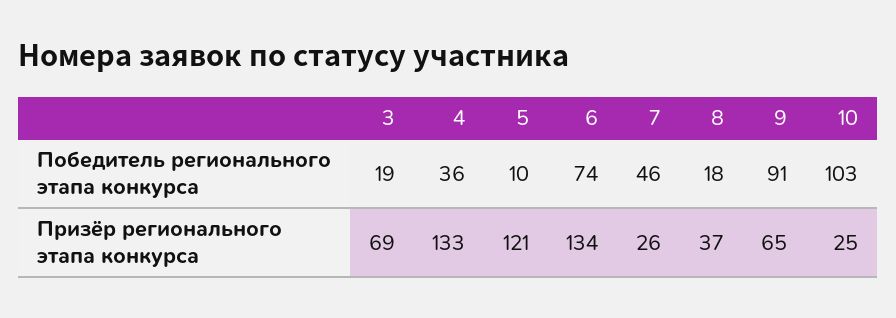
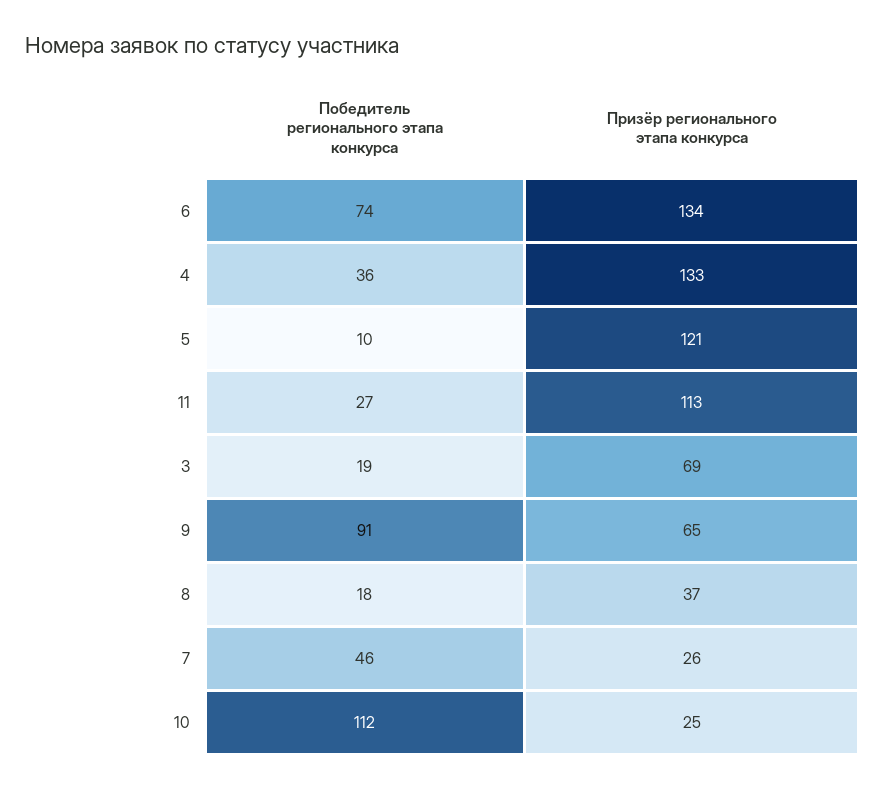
10, Победитель регионального этапа конкурса: 103 -> 112
11, Победитель регионального этапа конкурса: none -> 27
11, Призёр регионального этапа конкурса: none -> 113

